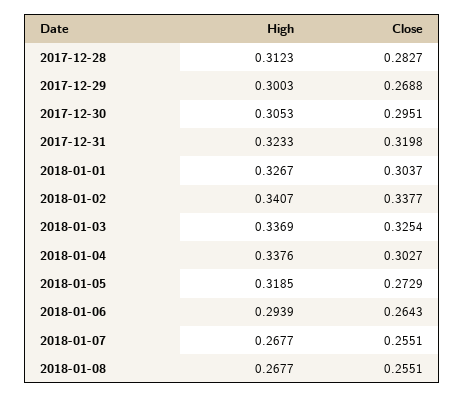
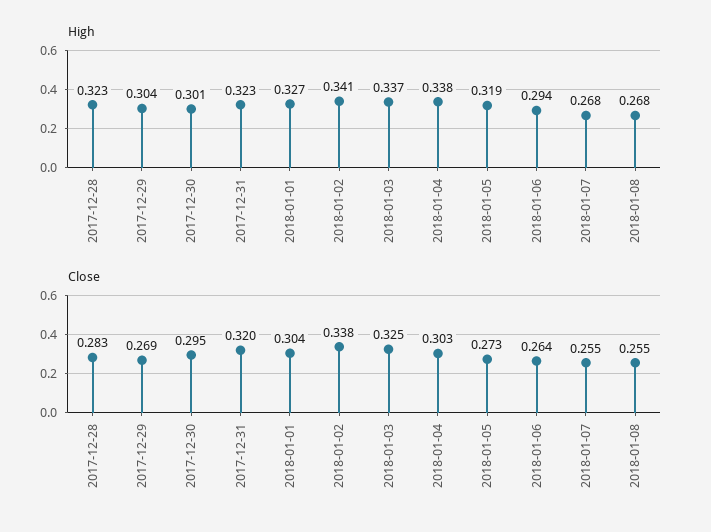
High, 2017-12-28: 0.3123 -> 0.323
High, 2017-12-29: 0.3003 -> 0.304
High, 2017-12-30: 0.3053 -> 0.301

